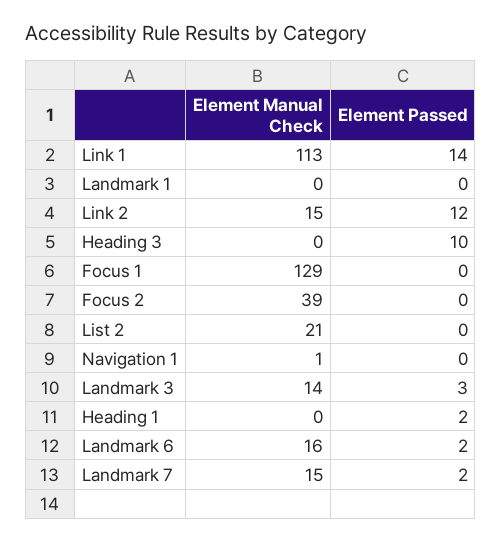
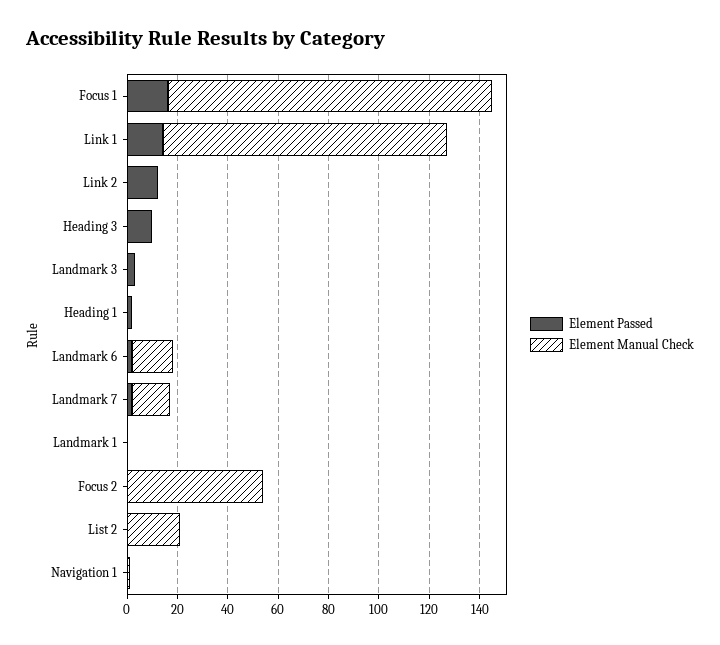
Element Manual Check, Link 2: 15 -> 0
Element Passed, Focus 1: 0 -> 15
Element Manual Check, Focus 2: 39 -> 55
Element Manual Check, Landmark 3: 14 -> 0

